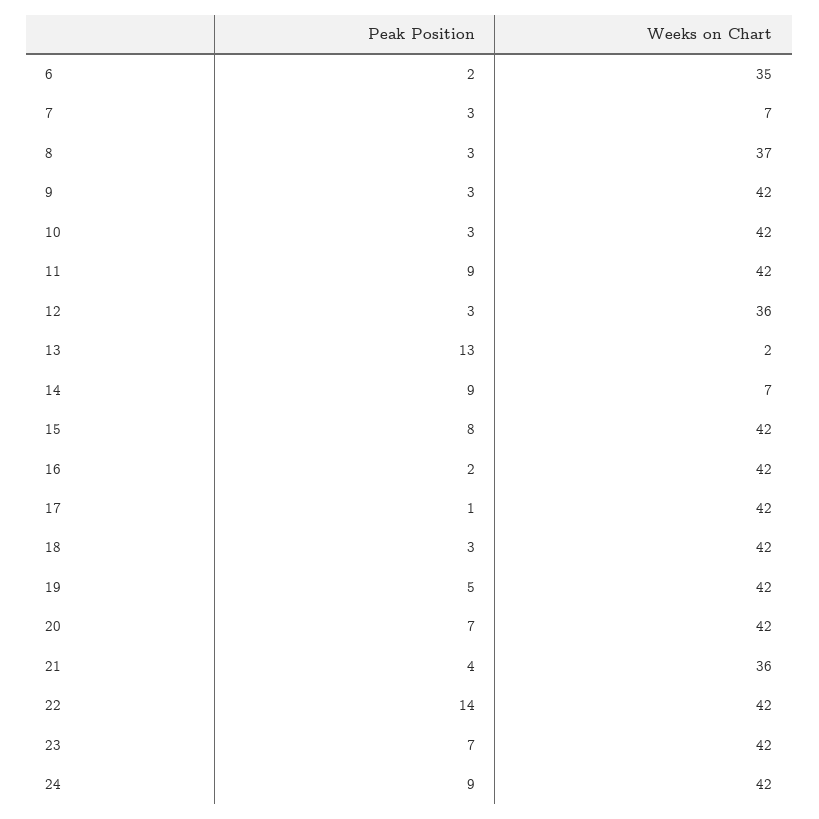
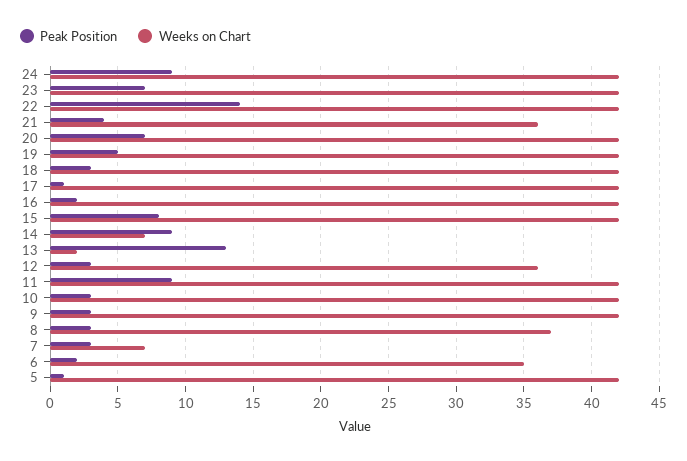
Peak Position, 5: none -> 1
Weeks on Chart, 5: none -> 42

